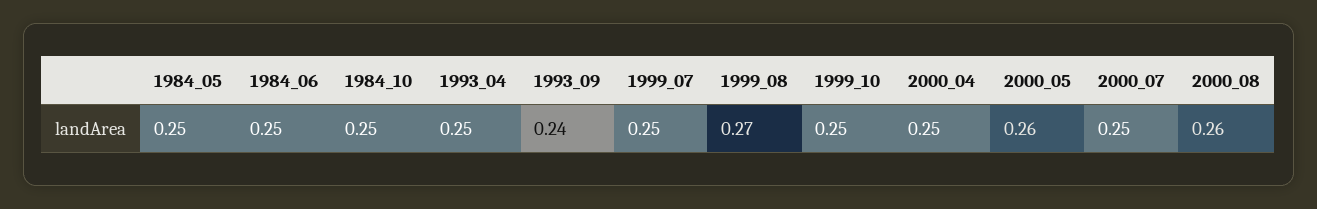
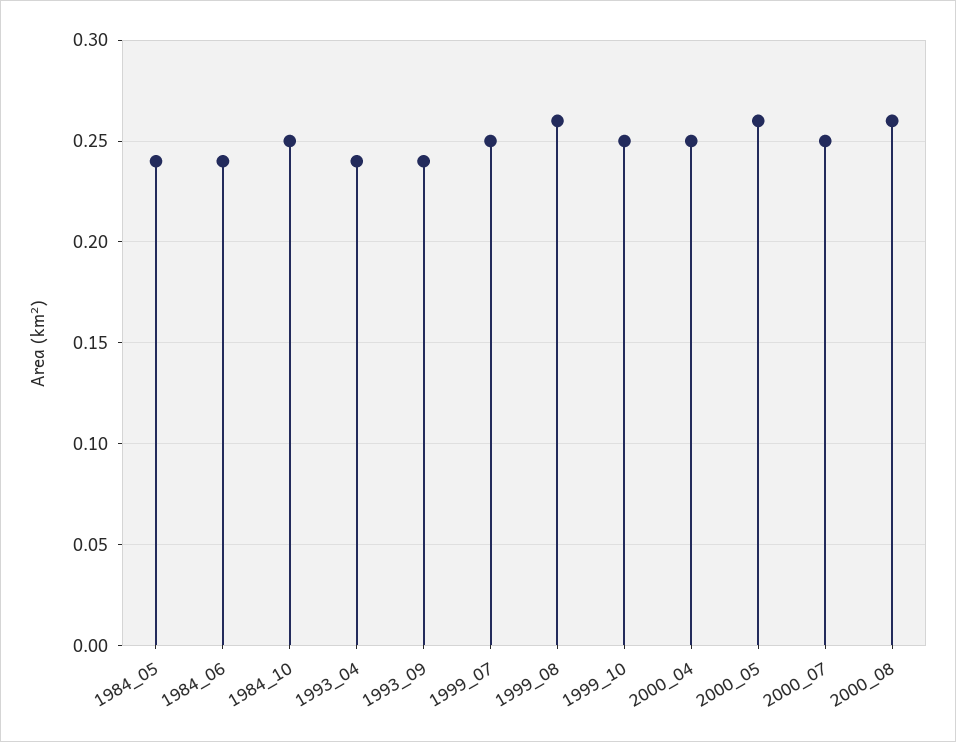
1984_05: 0.25 -> 0.24
1984_06: 0.25 -> 0.24
1993_04: 0.25 -> 0.24
1999_08: 0.27 -> 0.26

